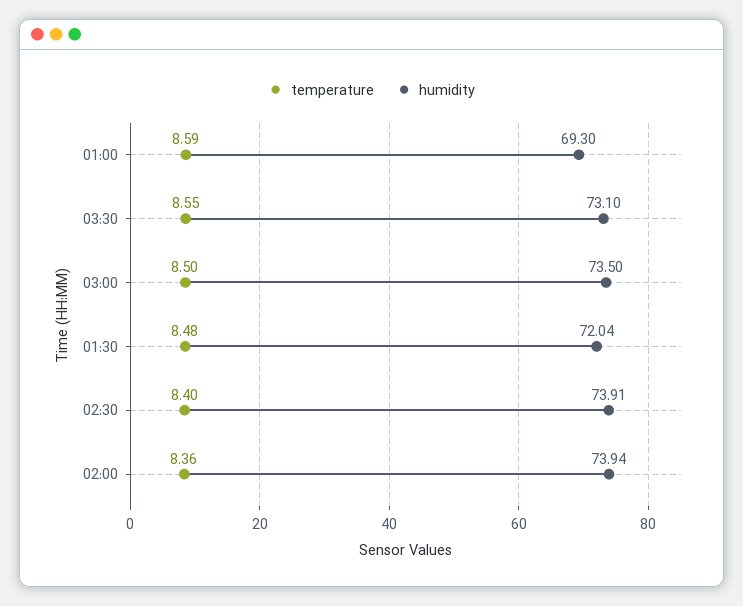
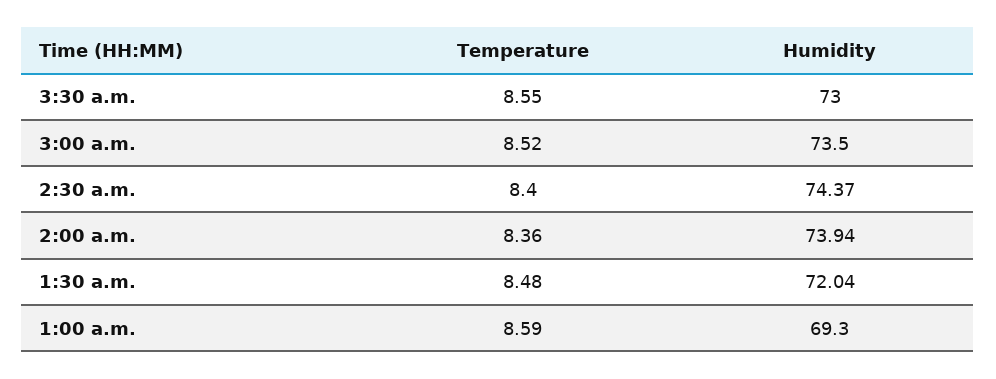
humidity, 03:30: 73.1 -> 73
temperature, 03:00: 8.5 -> 8.52
humidity, 02:30: 73.91 -> 74.37

